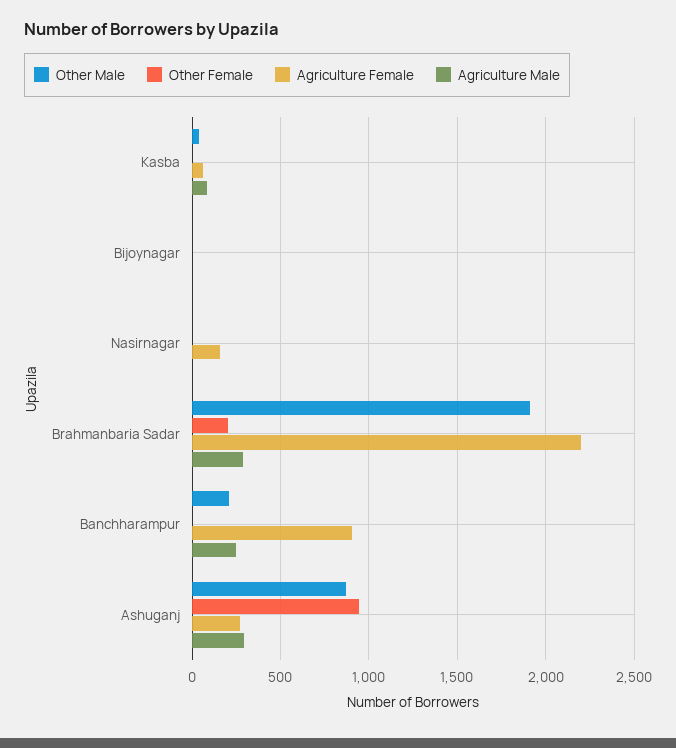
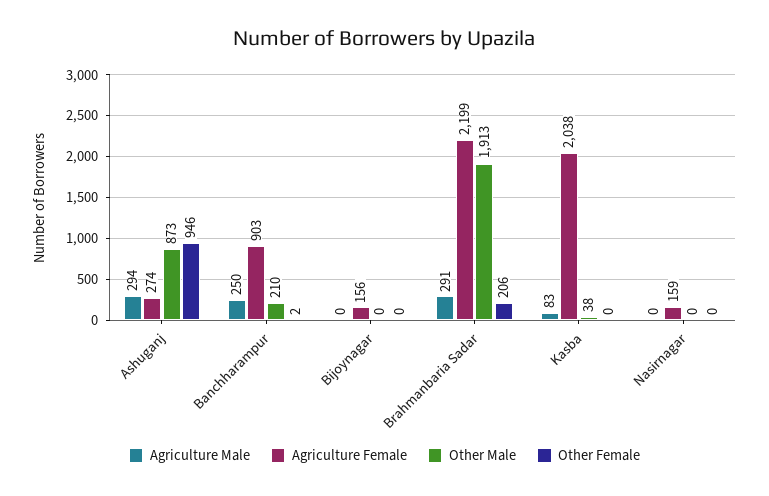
Agriculture Female, Kasba: 50 -> 2038
Agriculture Female, Bijoynagar: 0 -> 156

